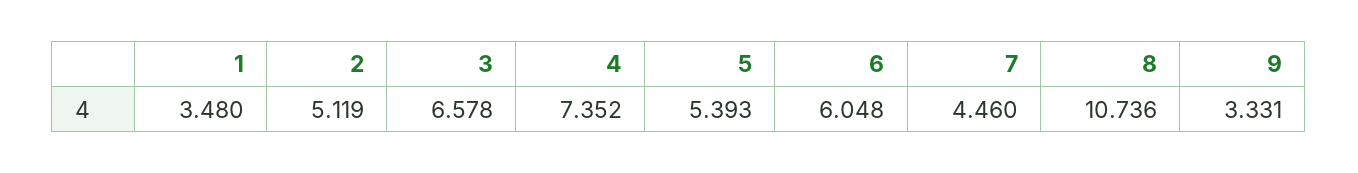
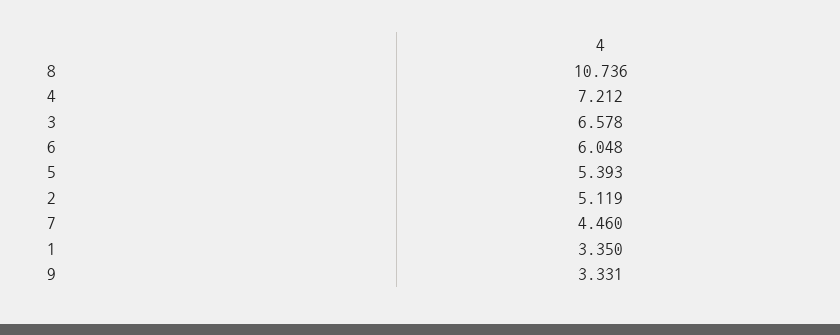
1: 3.48 -> 3.35
4: 7.352 -> 7.212

